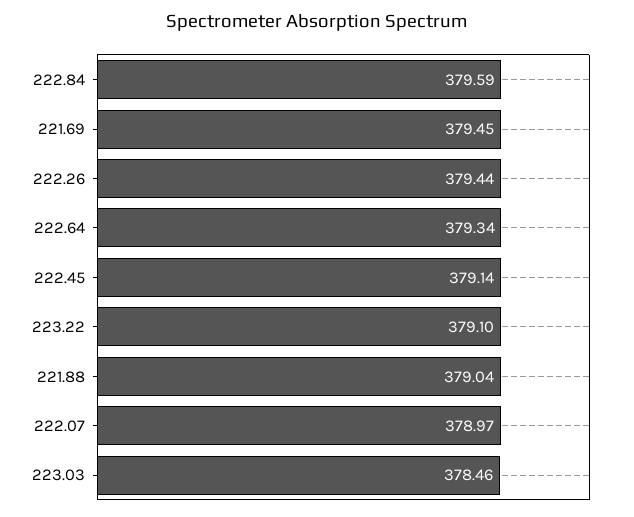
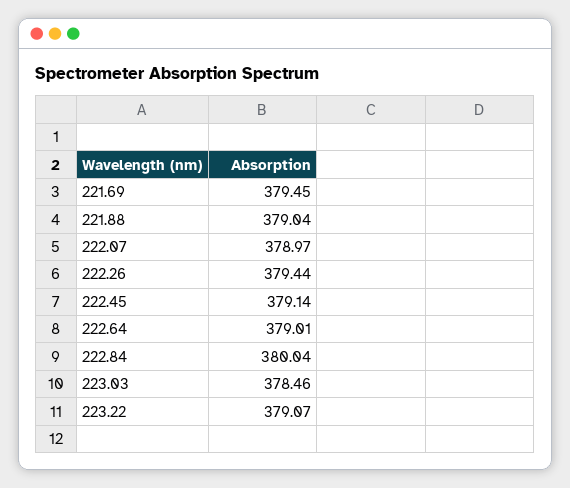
222.84: 379.59 -> 380.04
222.64: 379.34 -> 379.01
223.22: 379.1 -> 379.07

